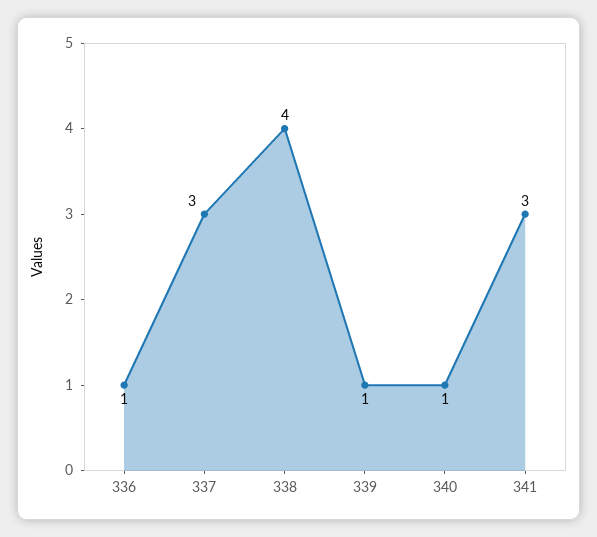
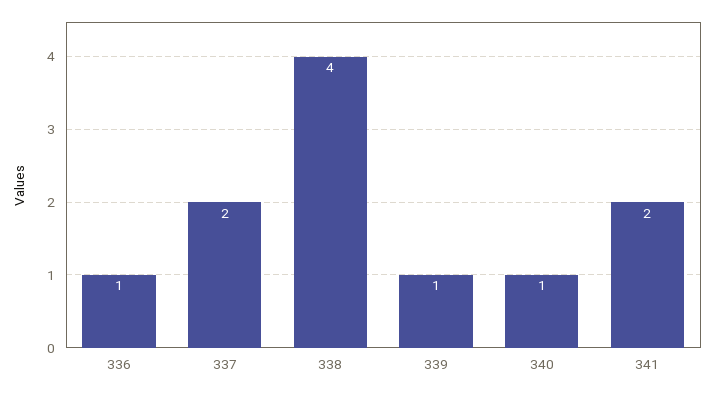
337: 3 -> 2
341: 3 -> 2

